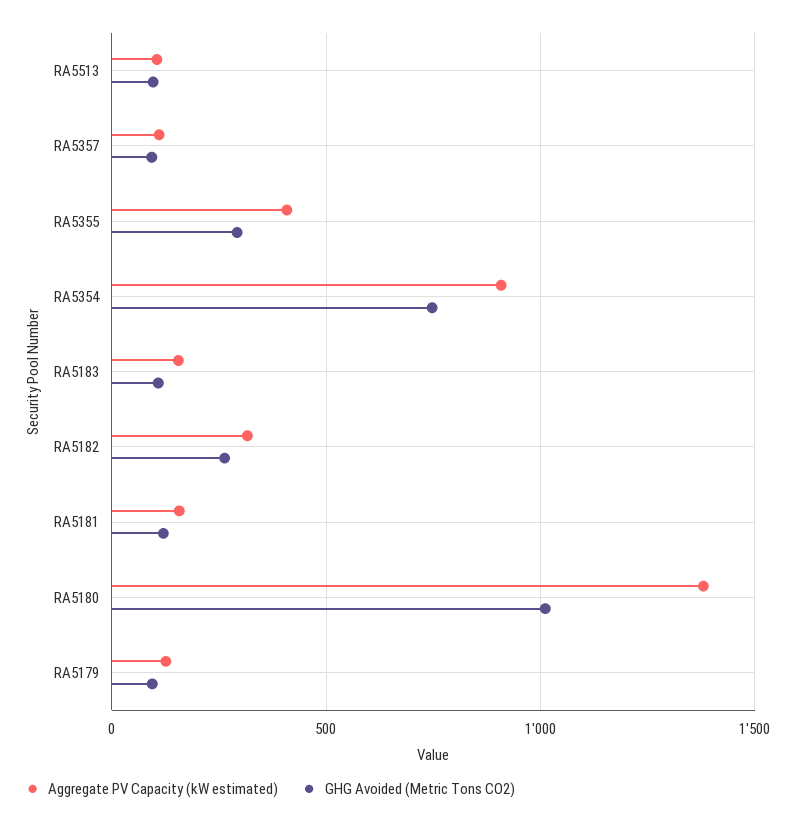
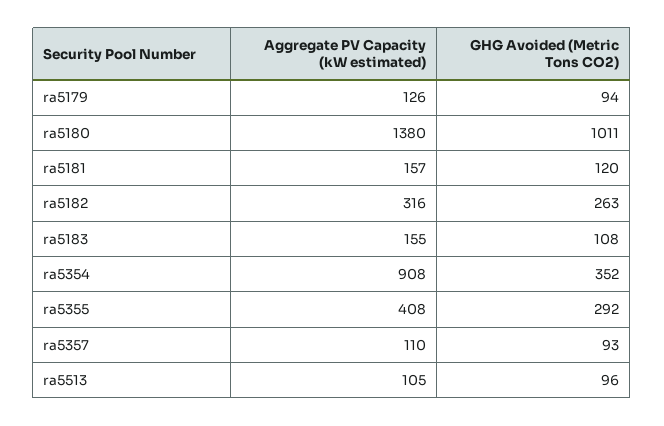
GHG Avoided (Metric Tons CO2), RA5354: 750 -> 352

